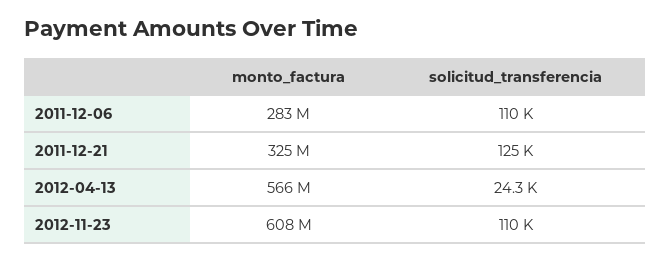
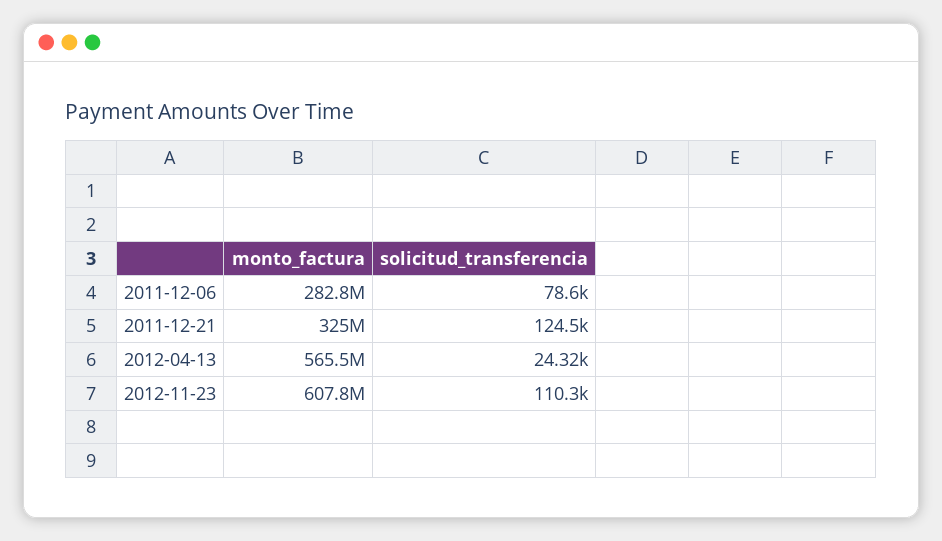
solicitud_transferencia, 2011-12-06: 110000 -> 78600

